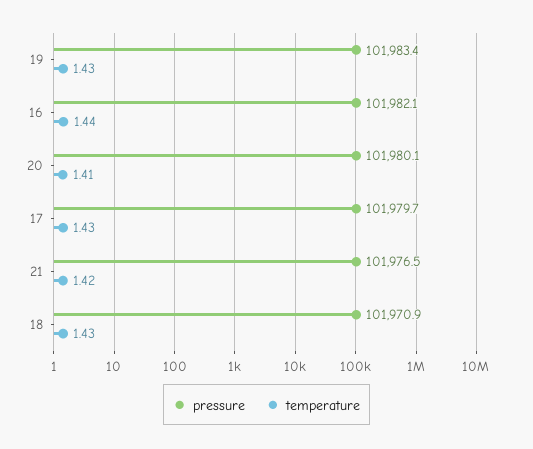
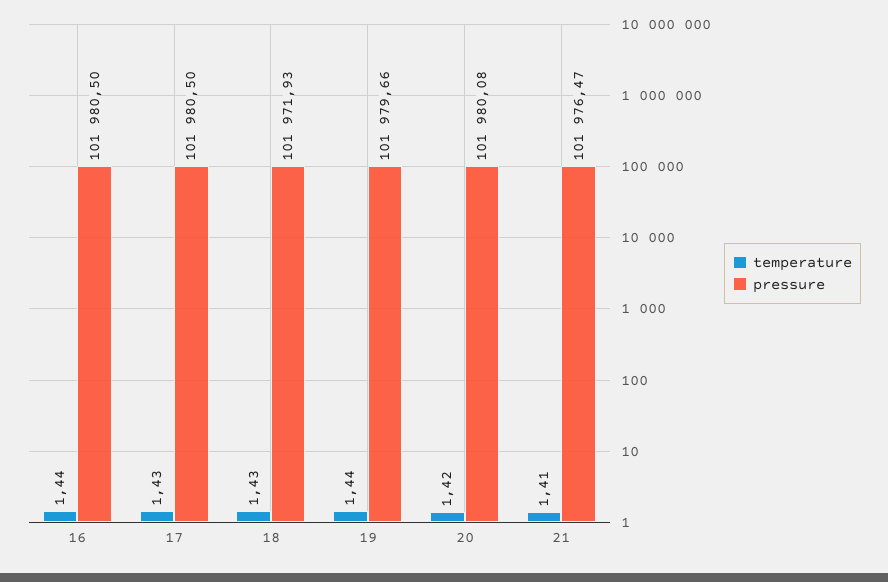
pressure, 19: 101983.4 -> 101979.66
temperature, 19: 1.43 -> 1.44
pressure, 16: 101982.1 -> 101980.5
temperature, 20: 1.41 -> 1.42
pressure, 17: 101979.7 -> 101980.5
temperature, 21: 1.42 -> 1.41
pressure, 18: 101970.9 -> 101971.93

